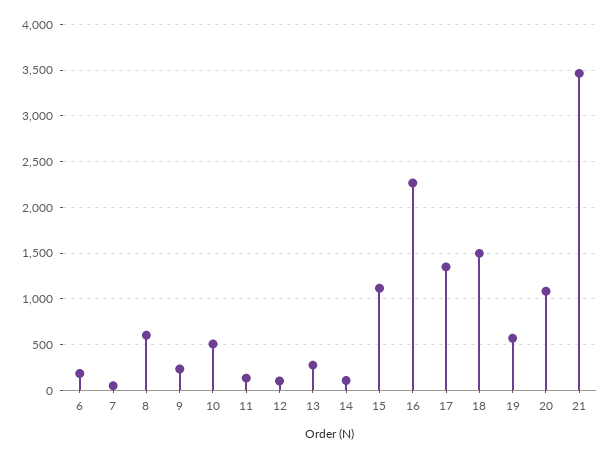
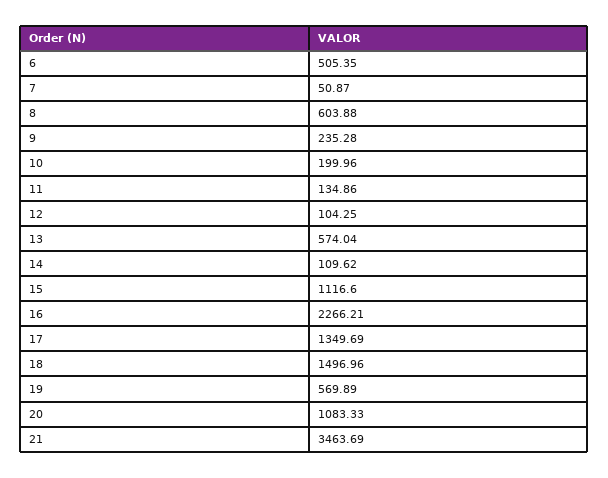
6: 200 -> 505.35
10: 500 -> 199.96
13: 300 -> 574.04

